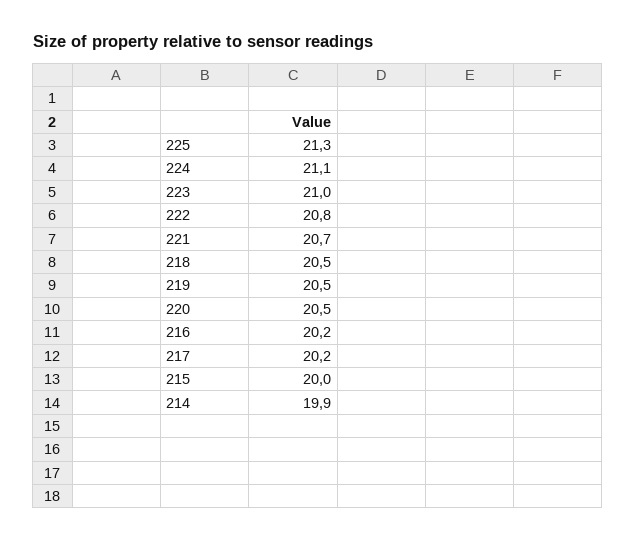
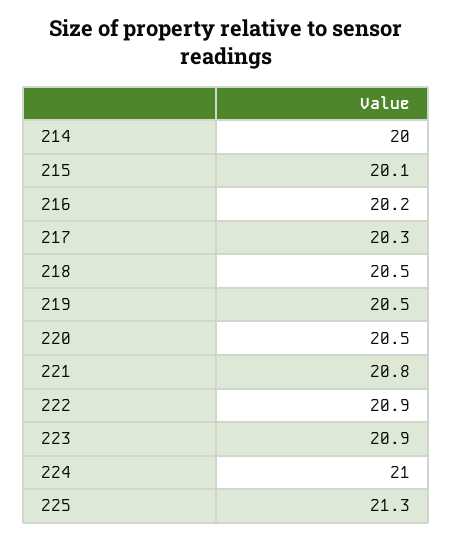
224: 21.1 -> 21
223: 21 -> 20.9
222: 20.8 -> 20.9
221: 20.7 -> 20.8
217: 20.2 -> 20.3
215: 20 -> 20.1
214: 19.9 -> 20

